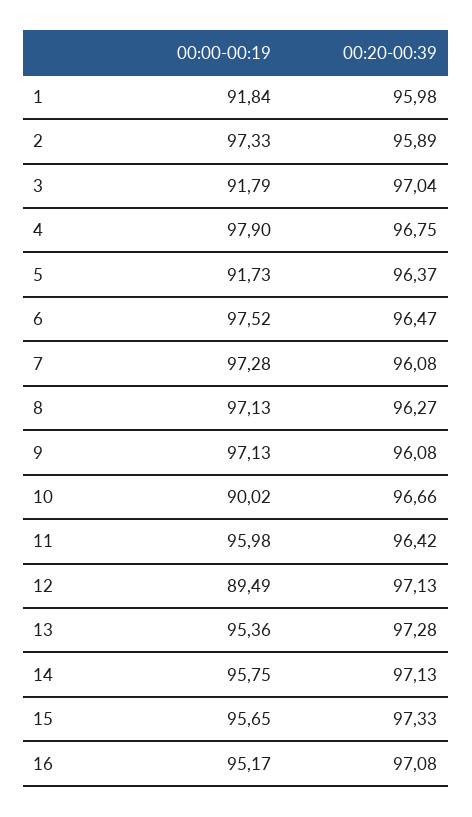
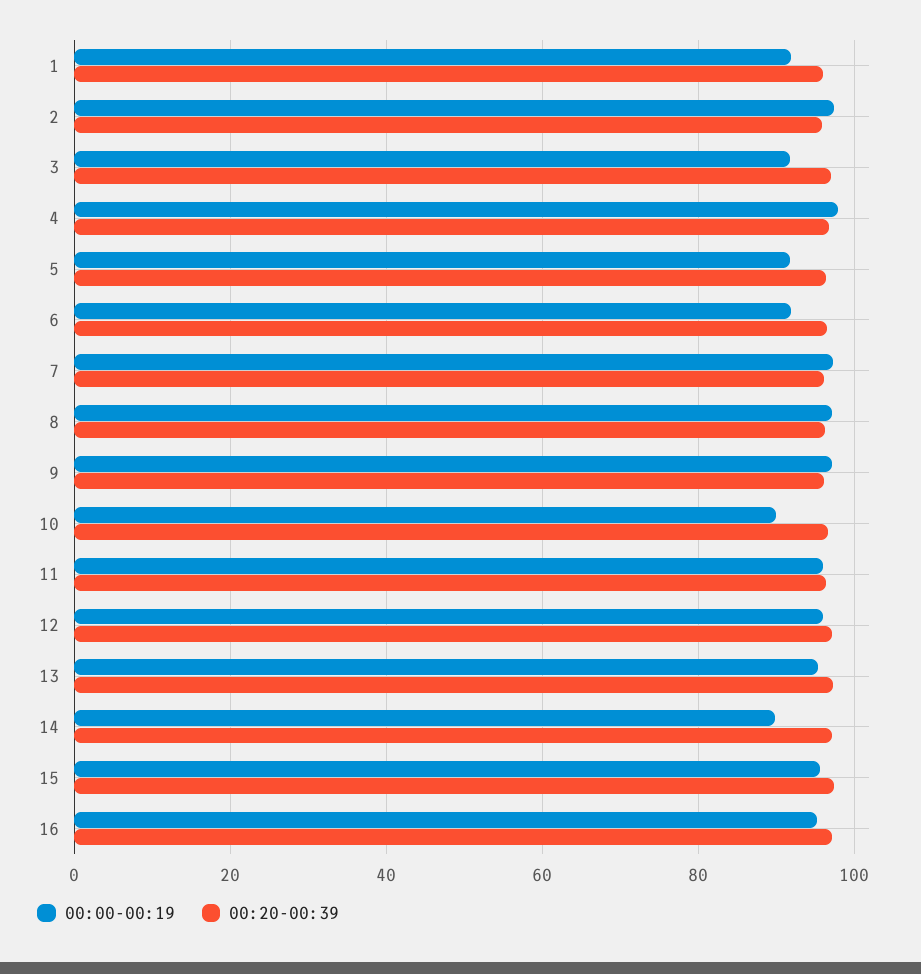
00:00-00:19, 6: 97.52 -> 92
00:00-00:19, 12: 89.49 -> 96
00:00-00:19, 14: 95.75 -> 90

